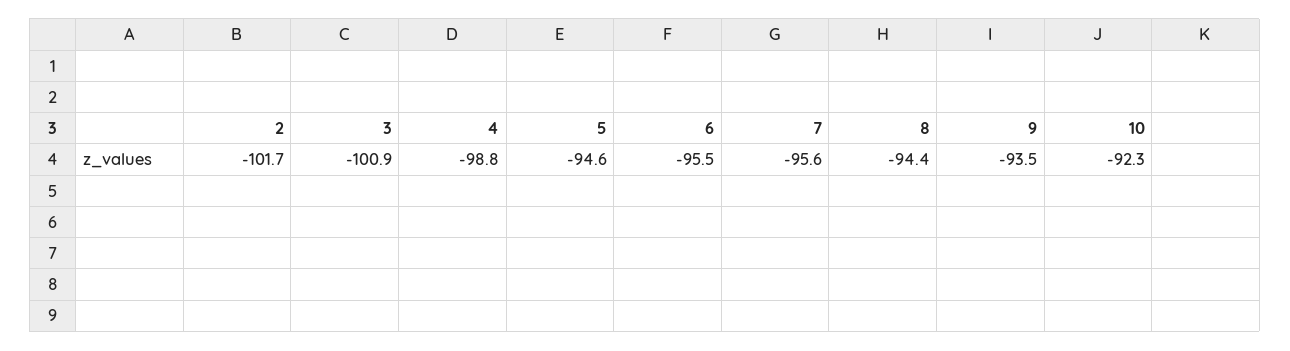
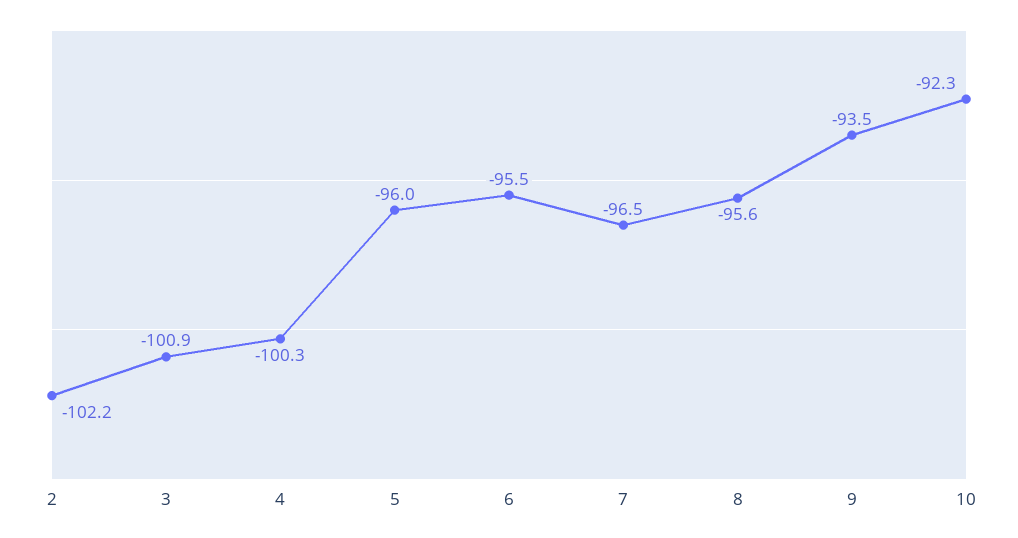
2: -101.7 -> -102.2
4: -98.8 -> -100.3
5: -94.6 -> -96
7: -95.6 -> -96.5
8: -94.4 -> -95.6

